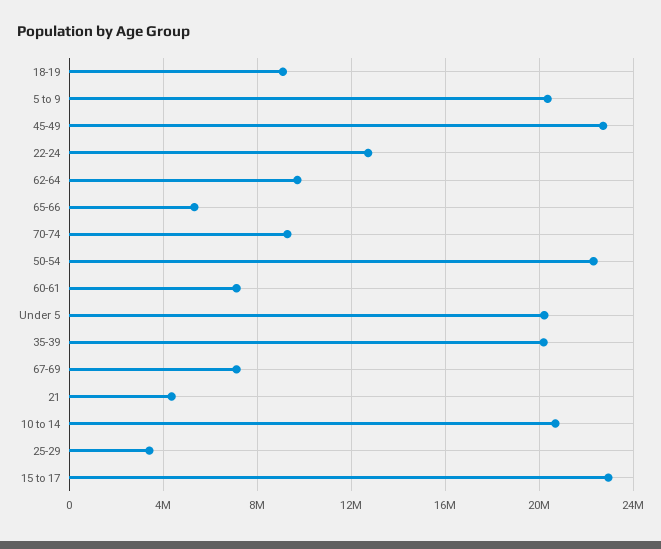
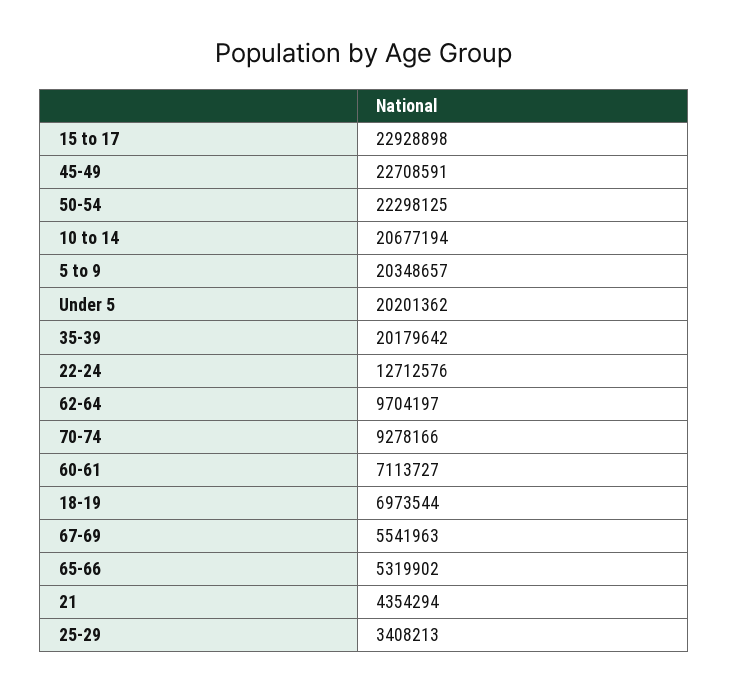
18-19: 9000000 -> 6973544
67-69: 7000000 -> 5541963

